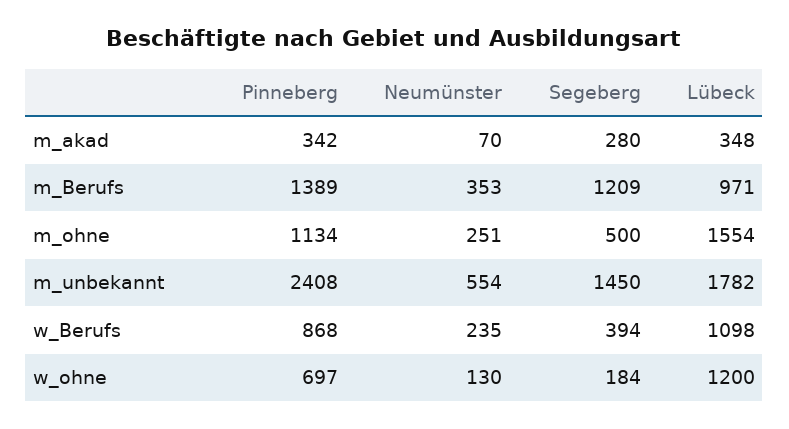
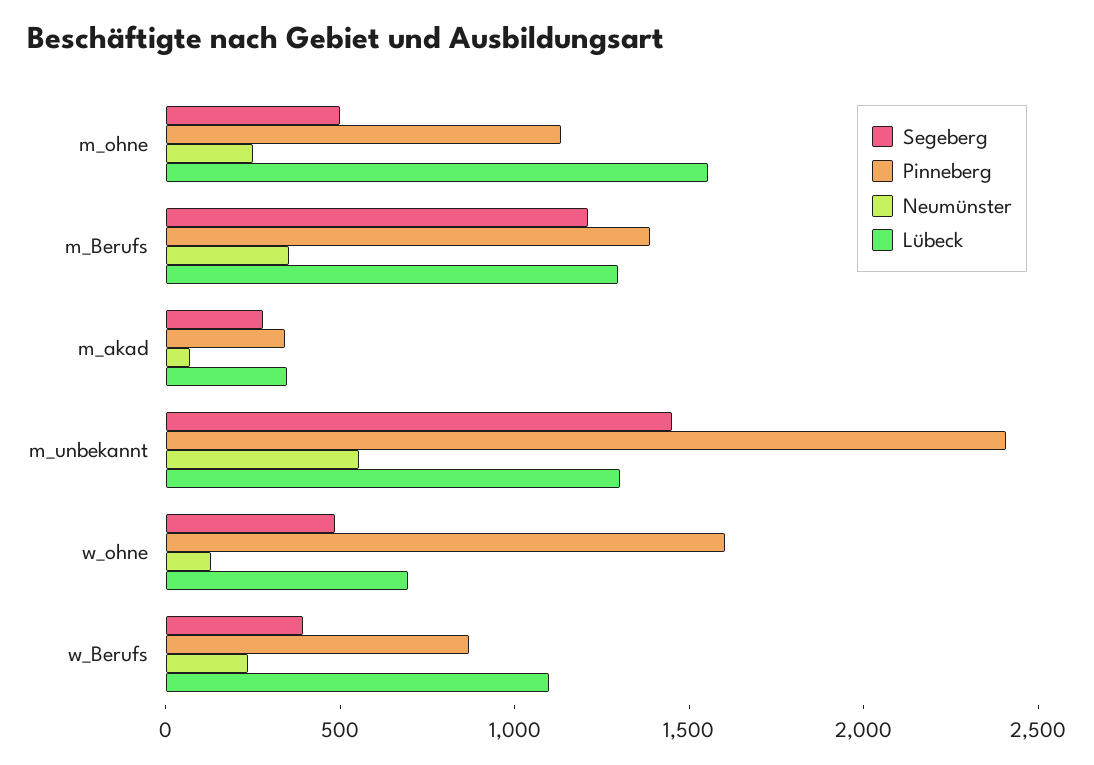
Lübeck, m_Berufs: 971 -> 1300
Lübeck, m_unbekannt: 1782 -> 1300
Pinneberg, w_ohne: 697 -> 1600
Segeberg, w_ohne: 184 -> 500
Lübeck, w_ohne: 1200 -> 700

